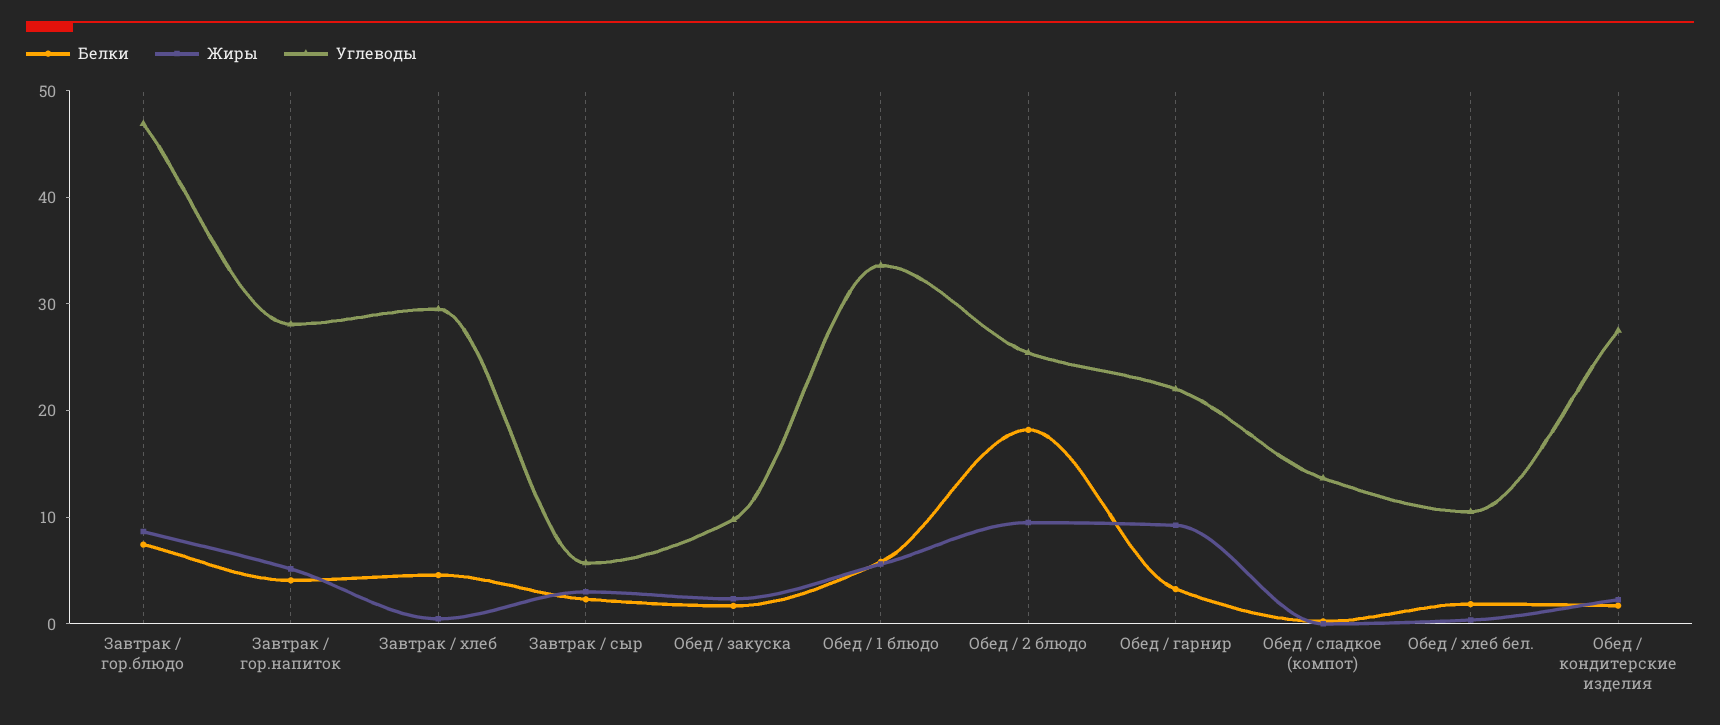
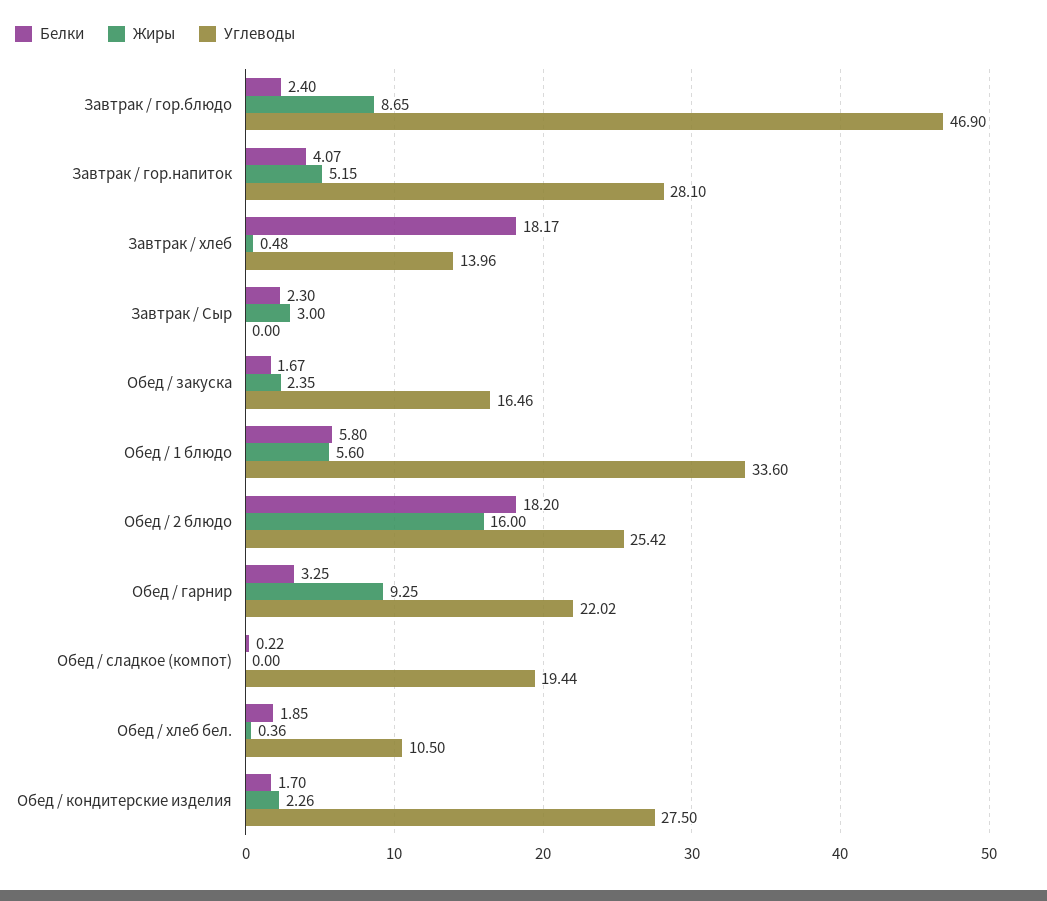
Белки, Завтрак / гор.блюдо: 8 -> 2.4
Белки, Завтрак / хлеб: 4 -> 18.17
Углеводы, Завтрак / хлеб: 30 -> 13.96
Углеводы, Завтрак / сыр: 6 -> 0
Углеводы, Обед / закуска: 10 -> 16.46
Жиры, Обед / 2 блюдо: 10 -> 16
Углеводы, Обед / сладкое (компот): 14 -> 19.44

